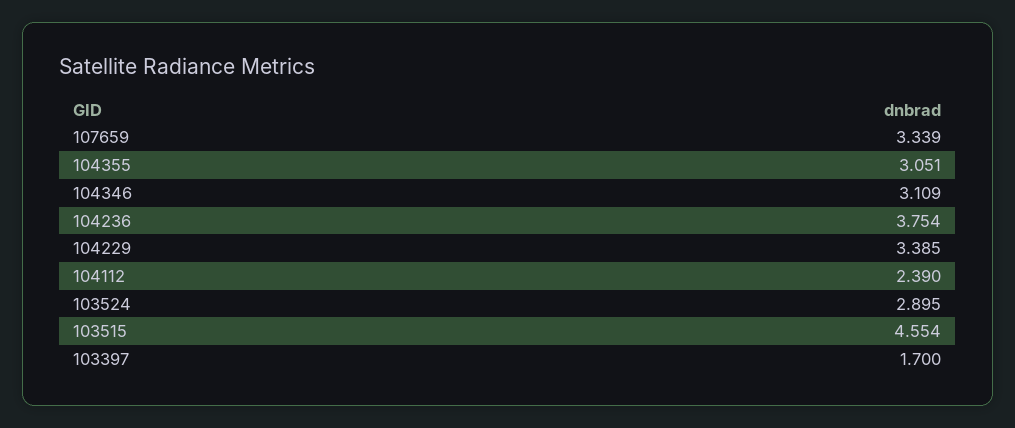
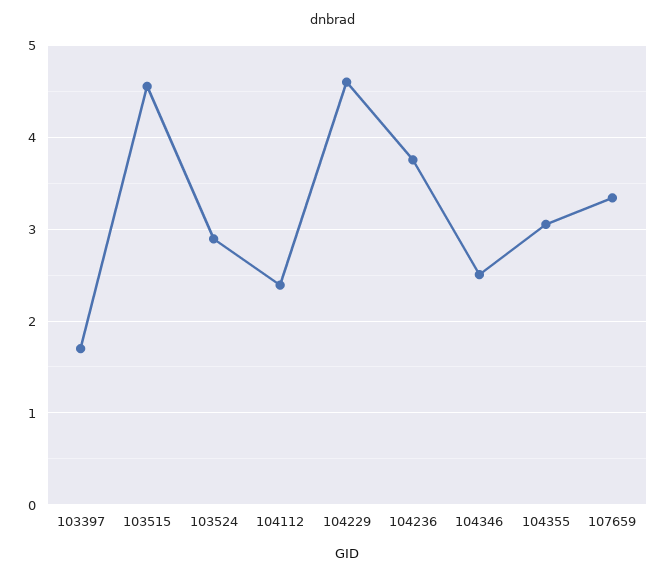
104346: 3.109 -> 2.5
104229: 3.385 -> 4.6

